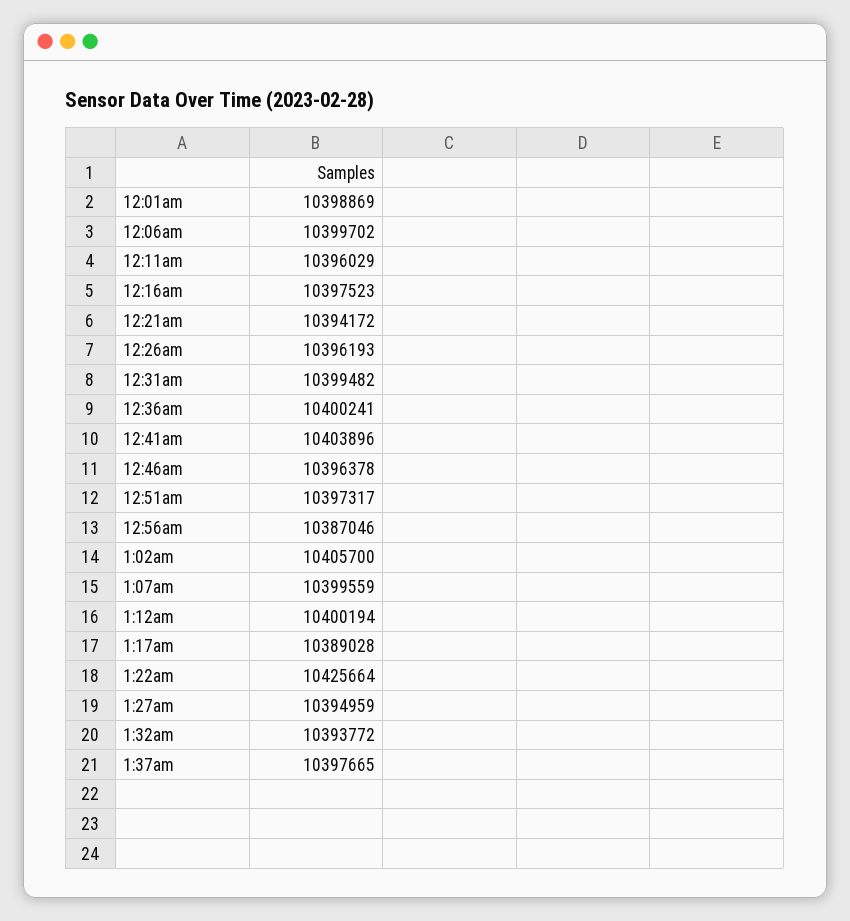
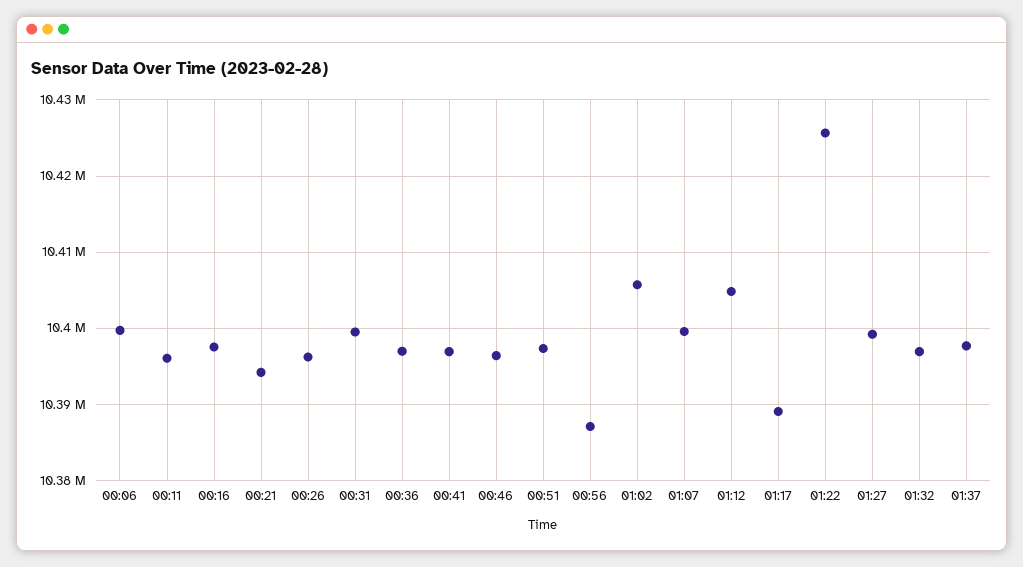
12:01am: 10398869 -> none
12:36am: 10400241 -> 10397000
12:41am: 10403896 -> 10397000
1:12am: 10400194 -> 10405000
1:27am: 10394959 -> 10399000
1:32am: 10393772 -> 10397000

